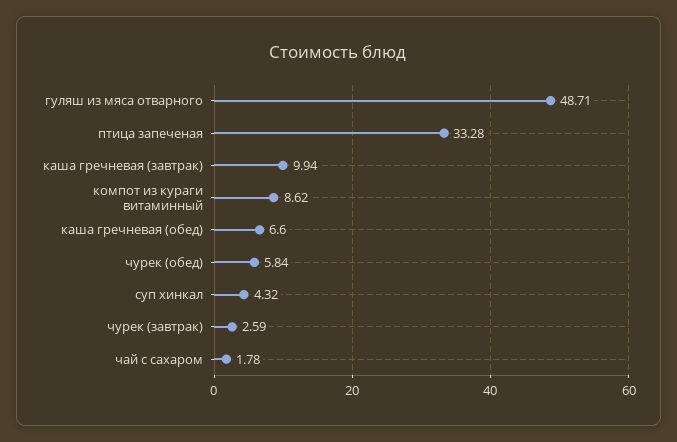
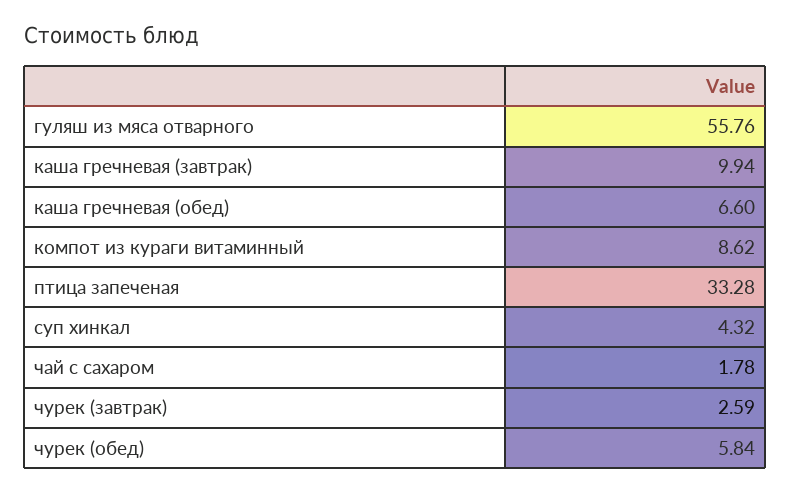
гуляш из мяса отварного: 48.71 -> 55.76

